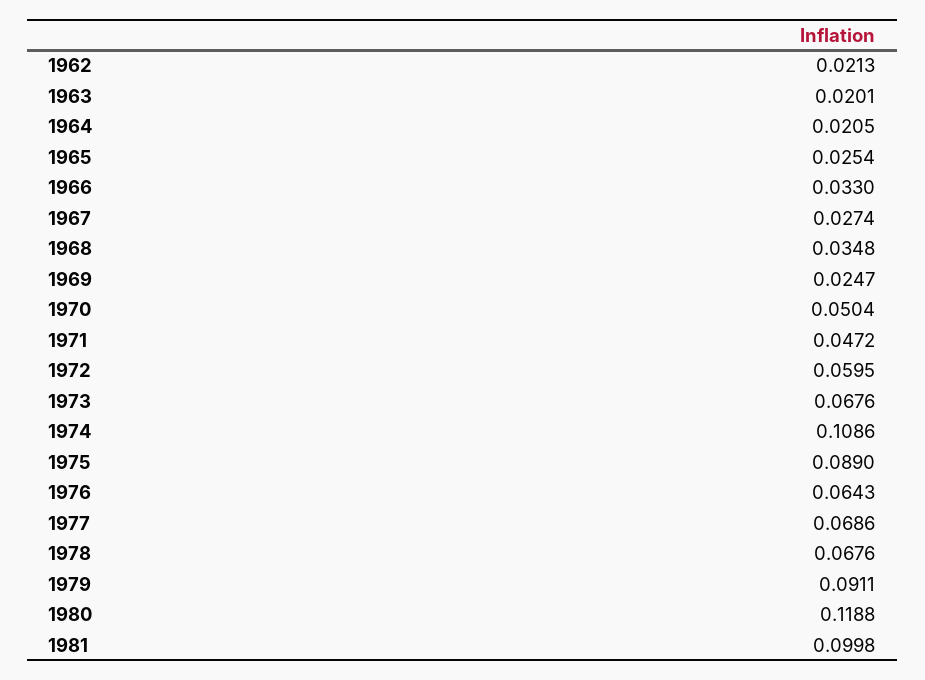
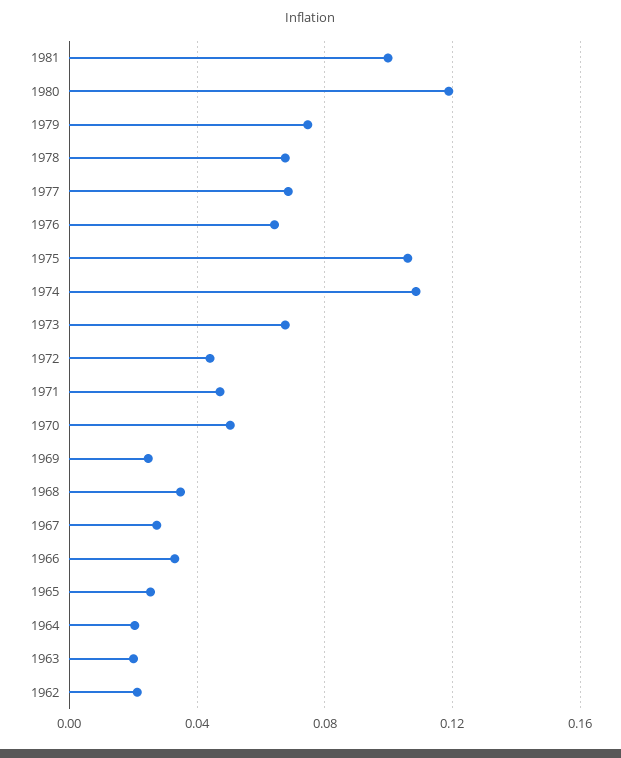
1972: 0.0595 -> 0.045
1975: 0.089 -> 0.105
1979: 0.0911 -> 0.075

